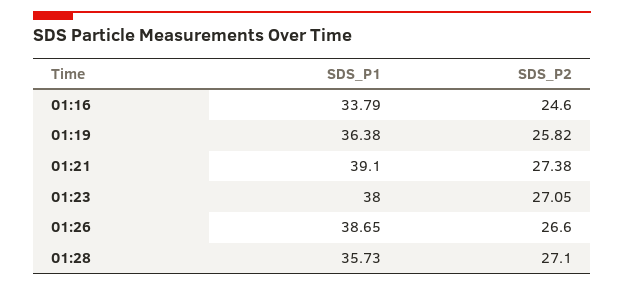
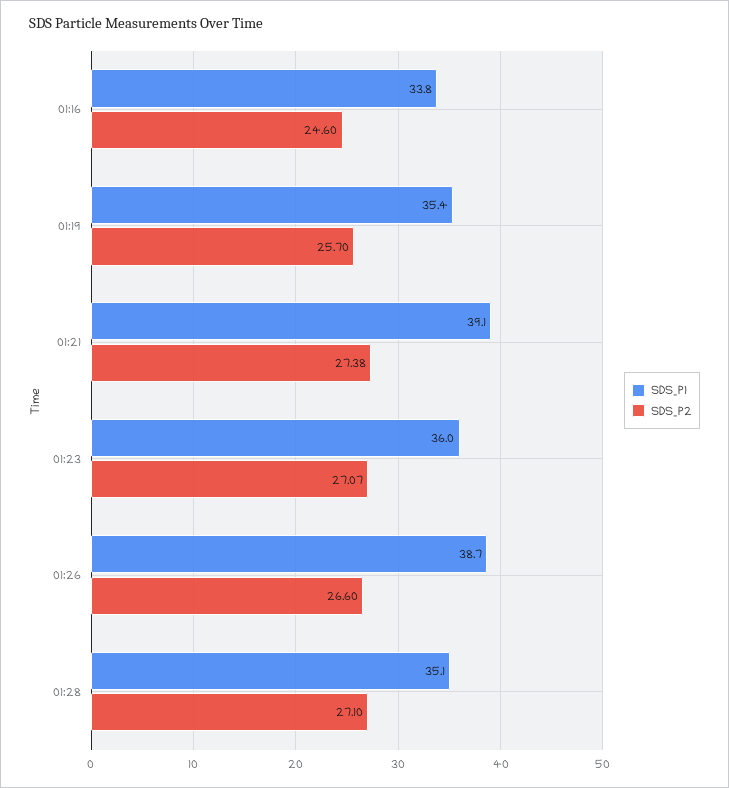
SDS_P1, 01:19: 36.38 -> 35.4
SDS_P2, 01:19: 25.82 -> 25.7
SDS_P1, 01:23: 38 -> 36
SDS_P2, 01:23: 27.05 -> 27.07
SDS_P1, 01:28: 35.73 -> 35.1

